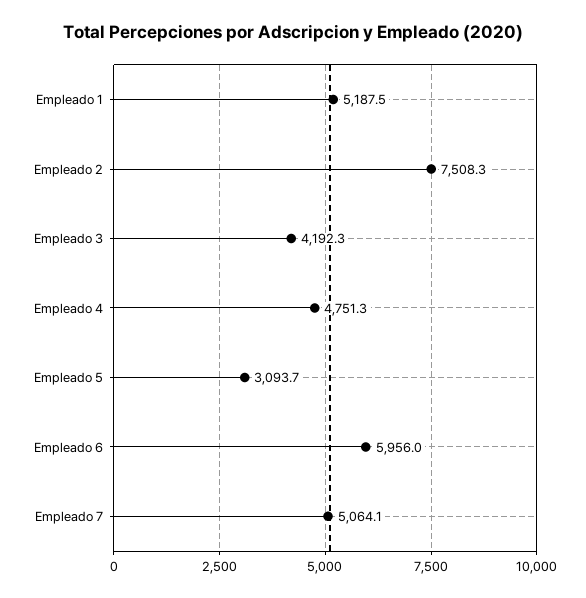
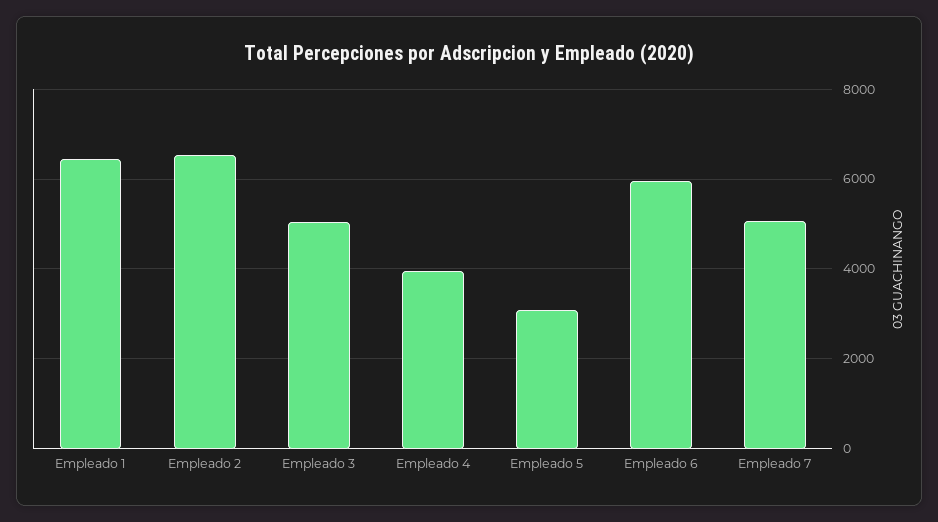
Empleado 1: 5187.5 -> 6400
Empleado 2: 7508.3 -> 6600
Empleado 3: 4192.3 -> 5000
Empleado 4: 4751.3 -> 4000

